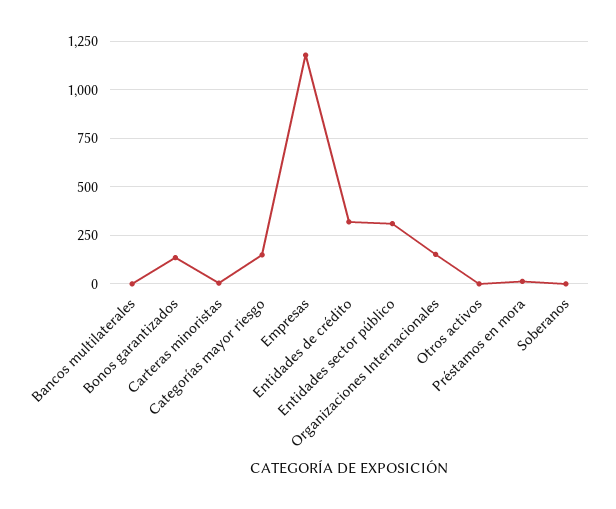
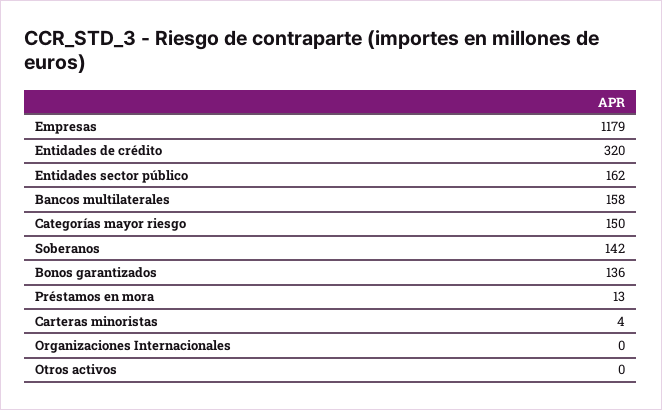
Bancos multilaterales: 0 -> 158
Entidades sector público: 300 -> 162
Organizaciones Internacionales: 150 -> 0
Soberanos: 0 -> 142

